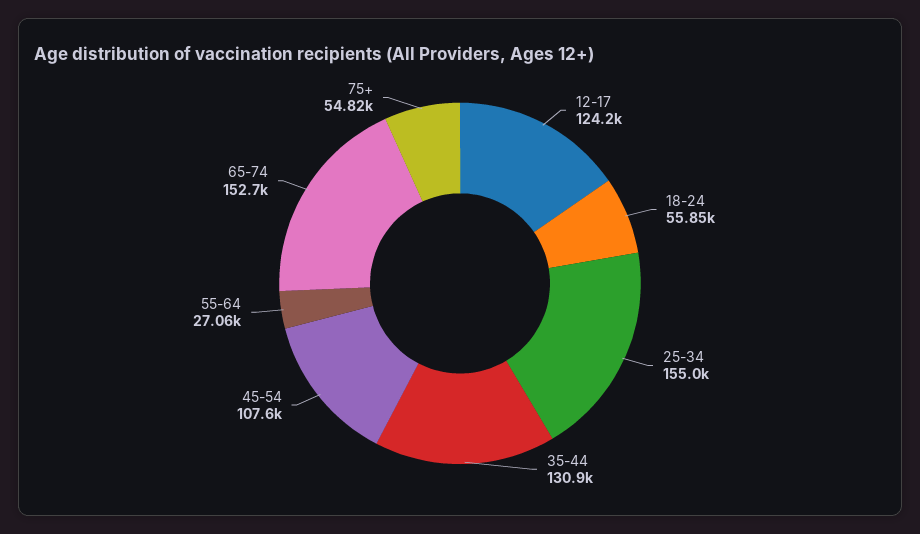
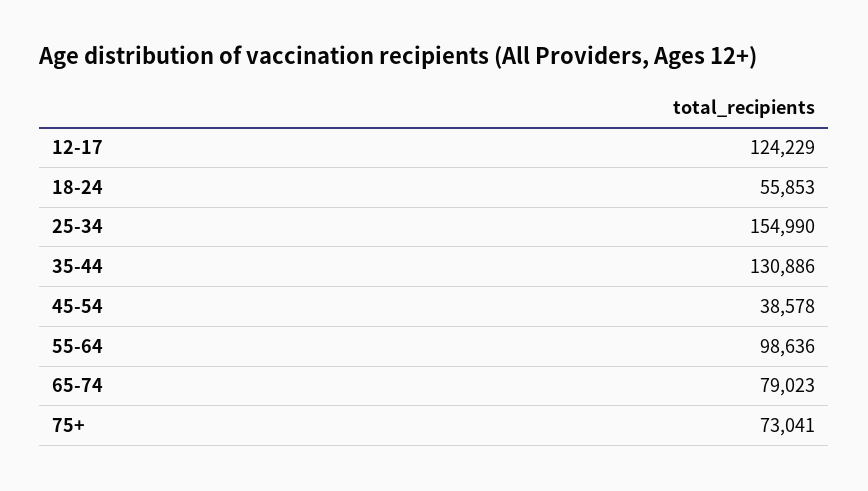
45-54: 107600 -> 38578
55-64: 27060 -> 98636
65-74: 152700 -> 79023
75+: 54820 -> 73041

